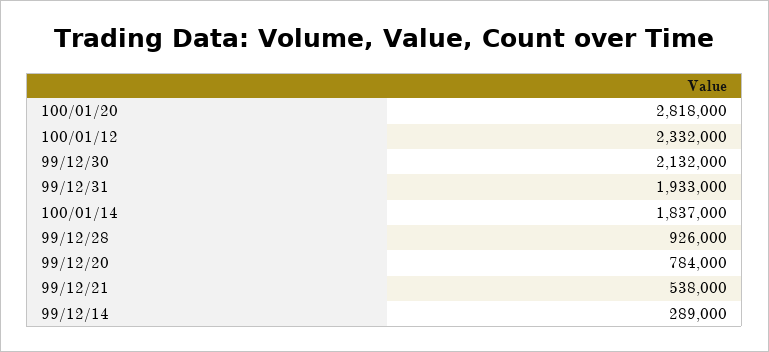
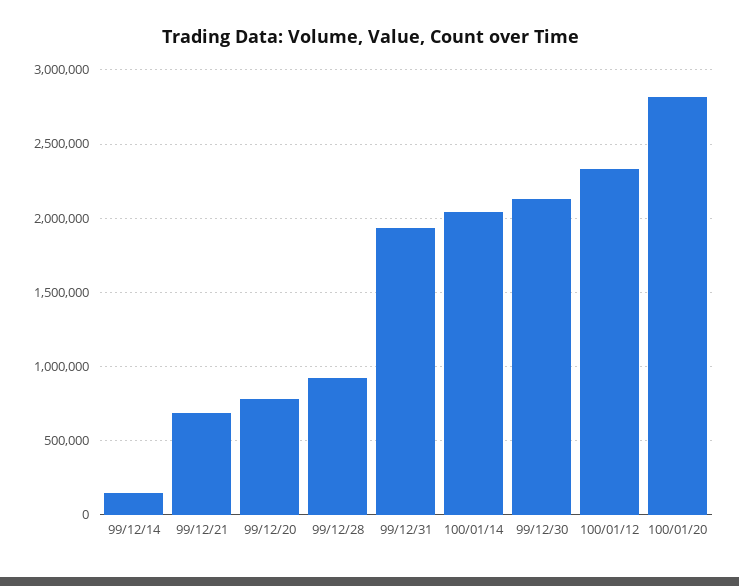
100/01/14: 1837000 -> 2050000
99/12/21: 538000 -> 700000
99/12/14: 289000 -> 150000

